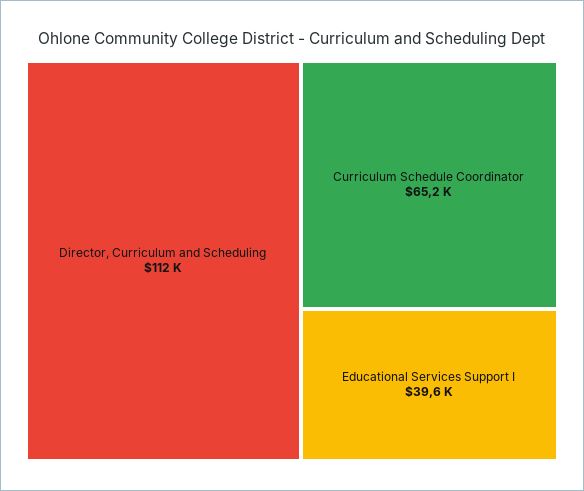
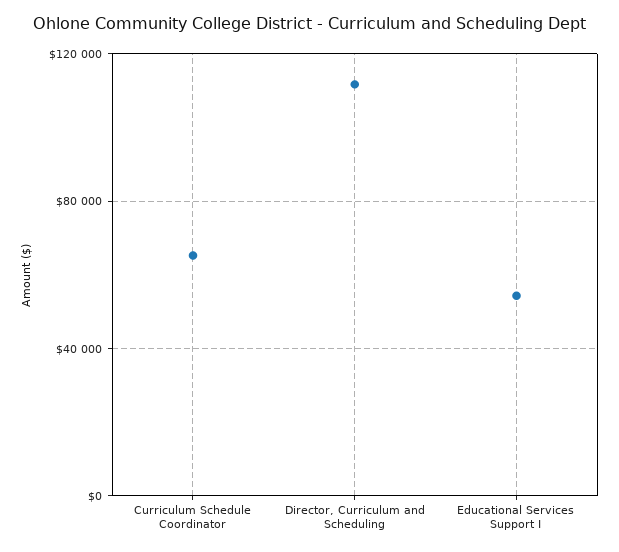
Educational Services Support I: 39600 -> 55000

